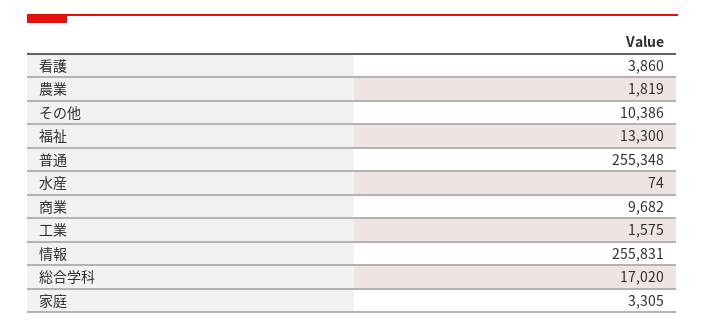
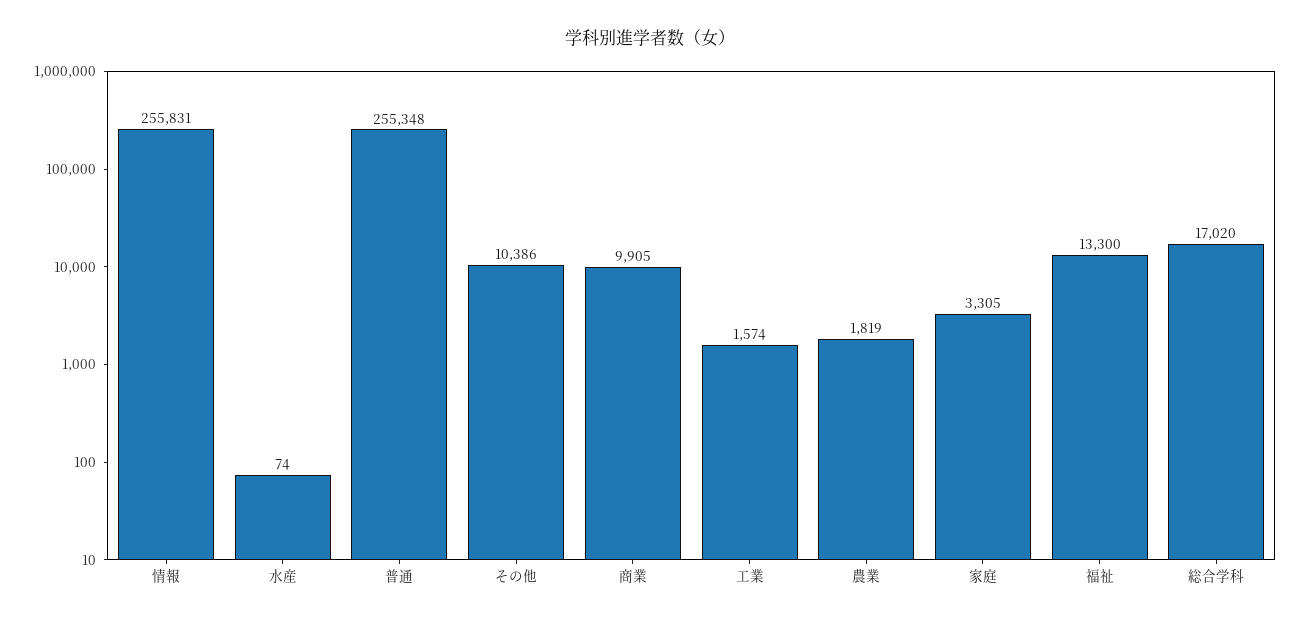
看護: 3860 -> none
商業: 9682 -> 9905
工業: 1575 -> 1574

